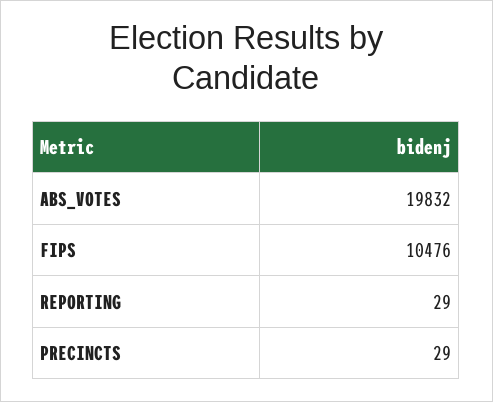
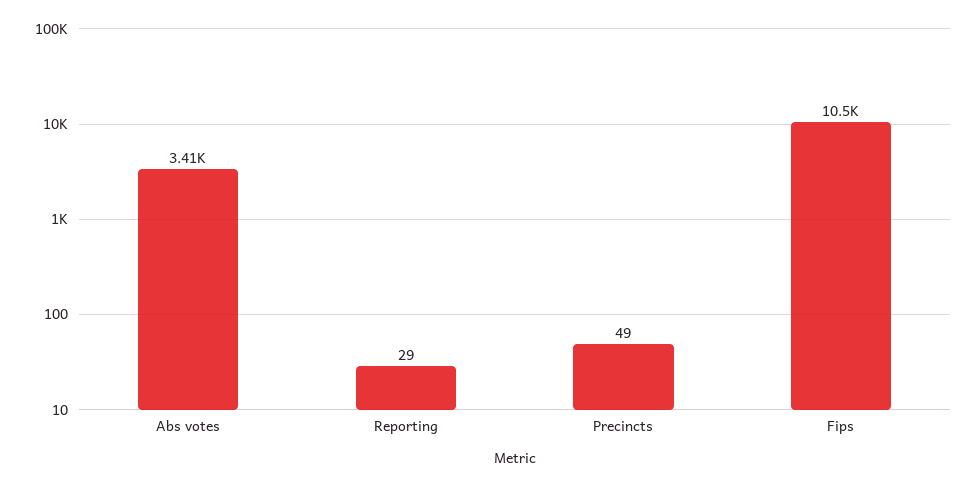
ABS_VOTES: 19832 -> 3410
PRECINCTS: 29 -> 49

